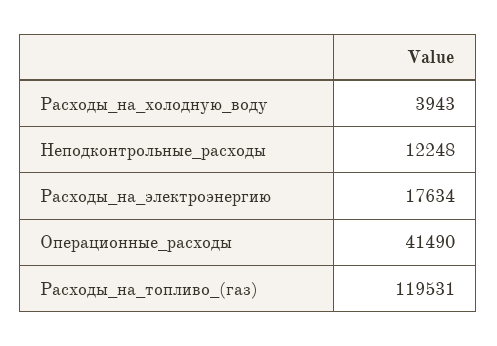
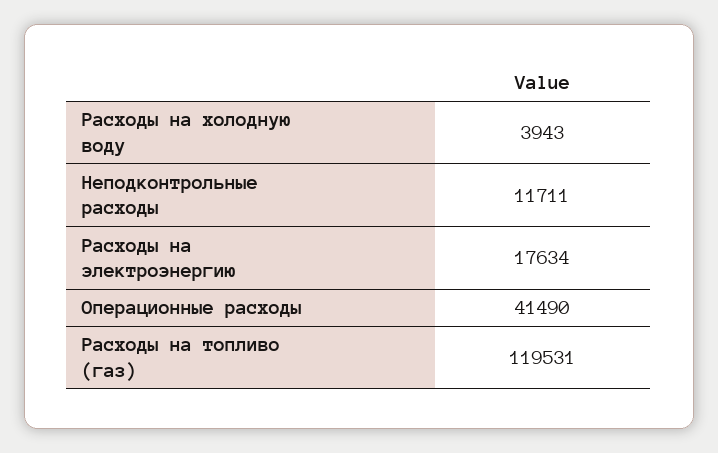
Неподконтрольные_расходы: 12248 -> 11711

